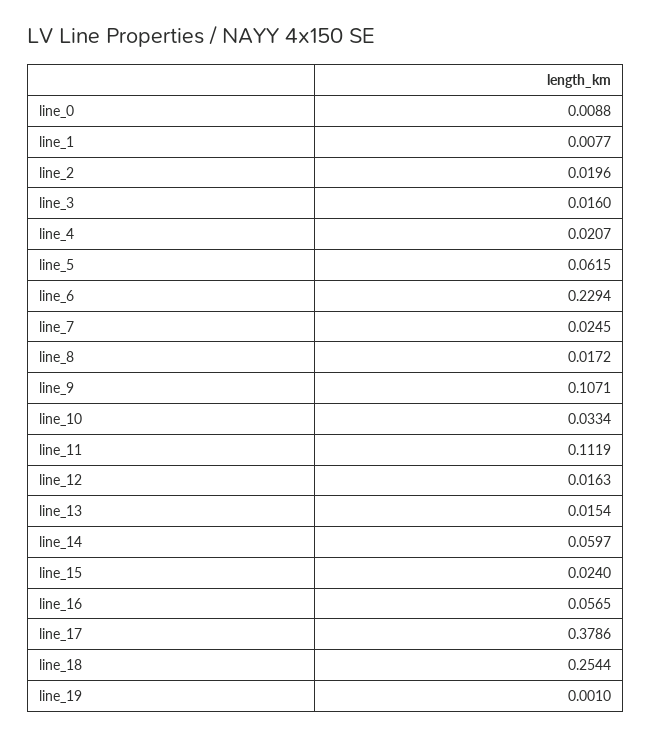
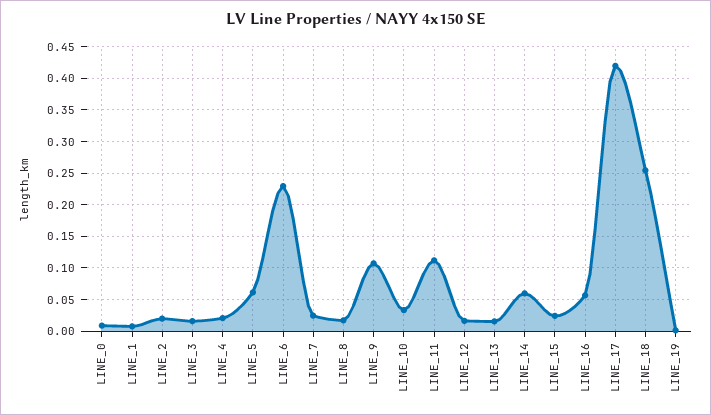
line_17: 0.3786 -> 0.42

